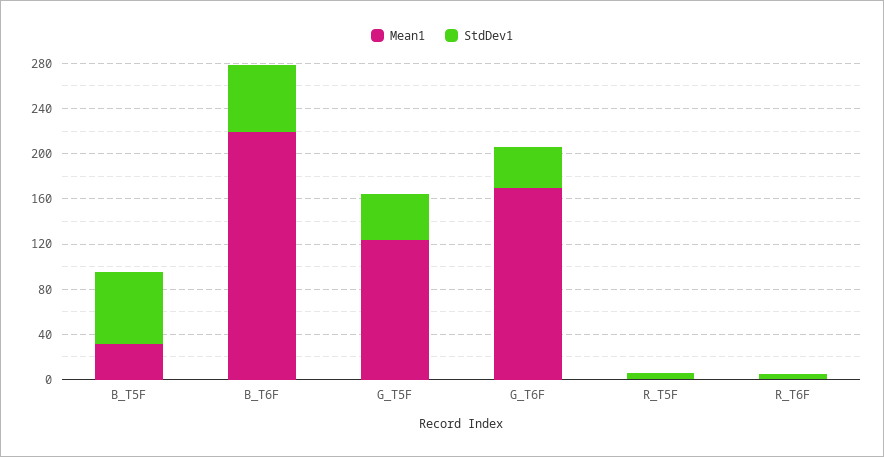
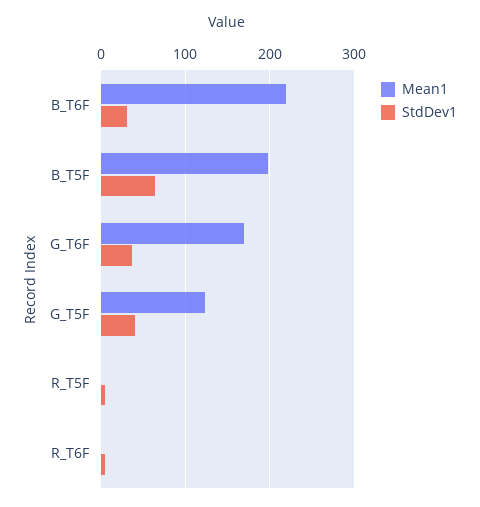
Mean1, B_T5F: 30 -> 200
StdDev1, B_T6F: 60 -> 30

